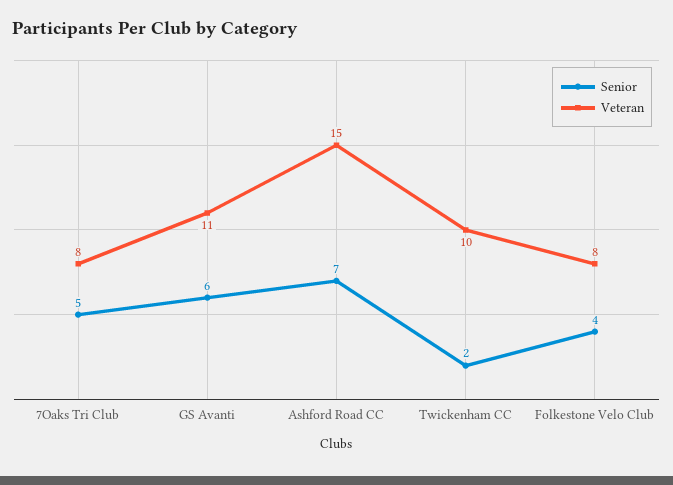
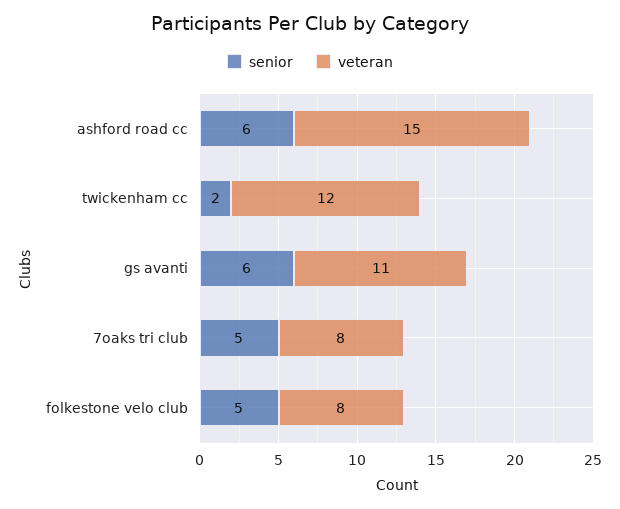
Senior, Ashford Road CC: 7 -> 6
Veteran, Twickenham CC: 10 -> 12
Senior, Folkestone Velo Club: 4 -> 5

